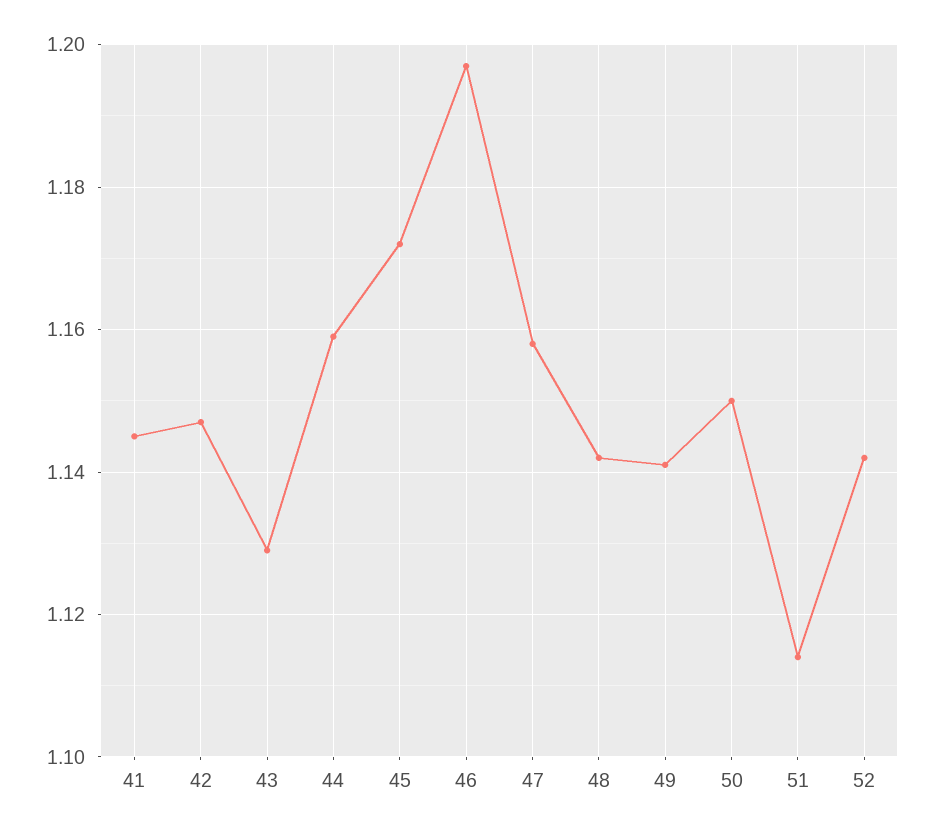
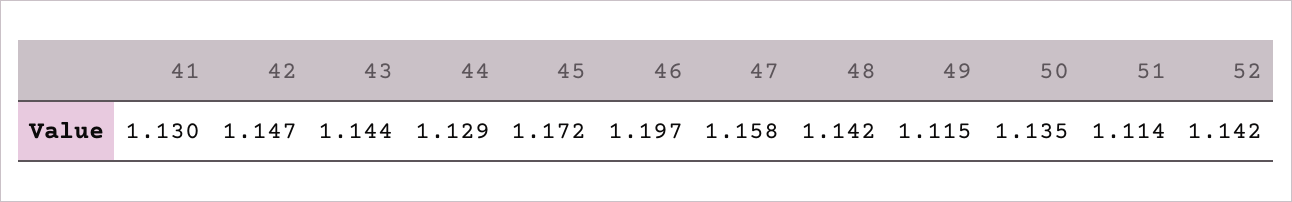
41: 1.145 -> 1.13
43: 1.13 -> 1.144
44: 1.16 -> 1.129
49: 1.14 -> 1.115
50: 1.15 -> 1.135

